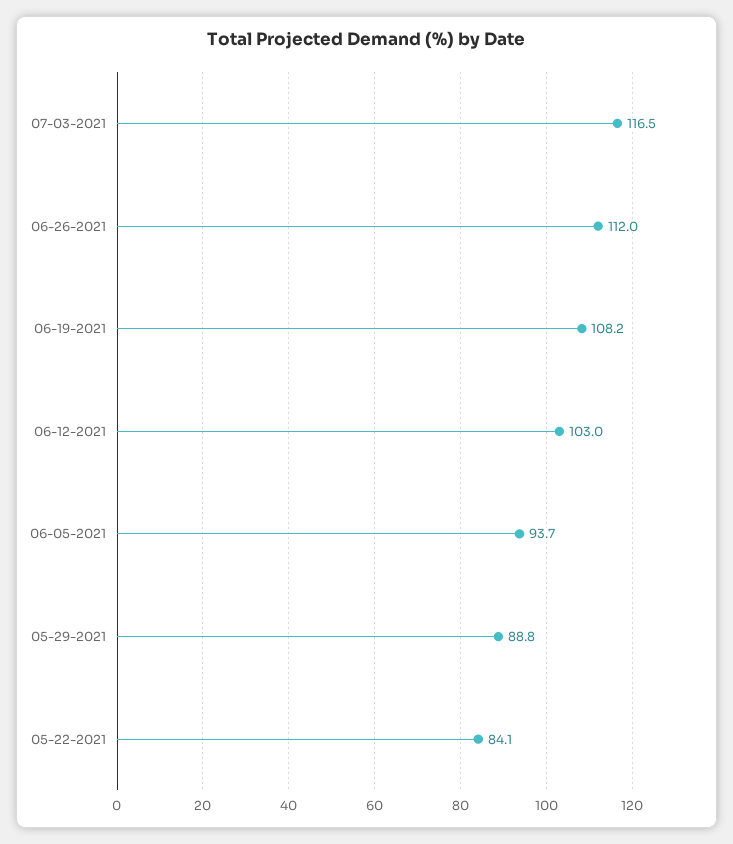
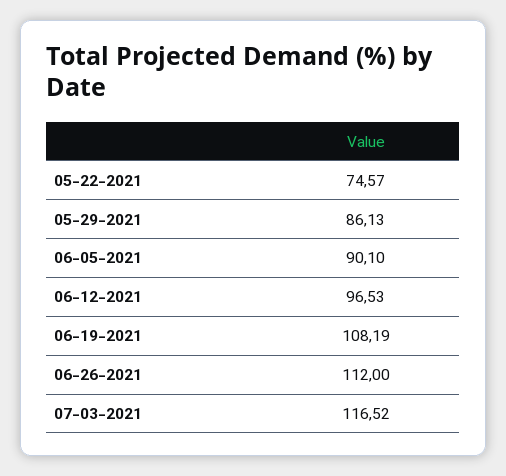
06-12-2021: 103 -> 96.53
06-05-2021: 93.7 -> 90.1
05-29-2021: 88.8 -> 86.13
05-22-2021: 84.1 -> 74.57

